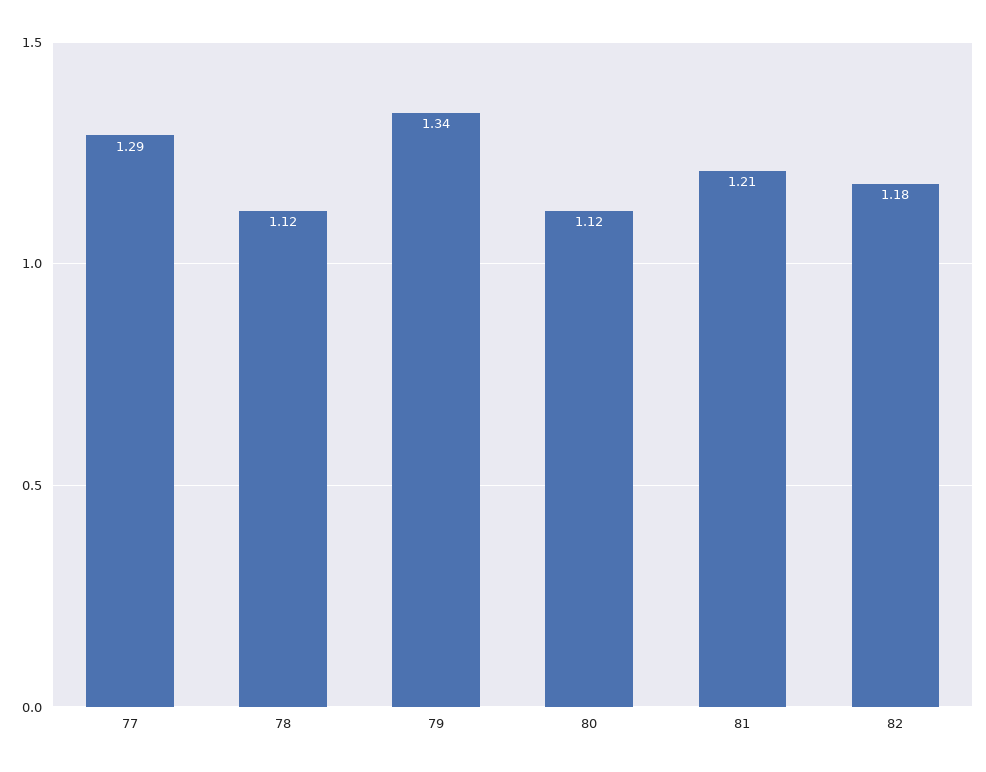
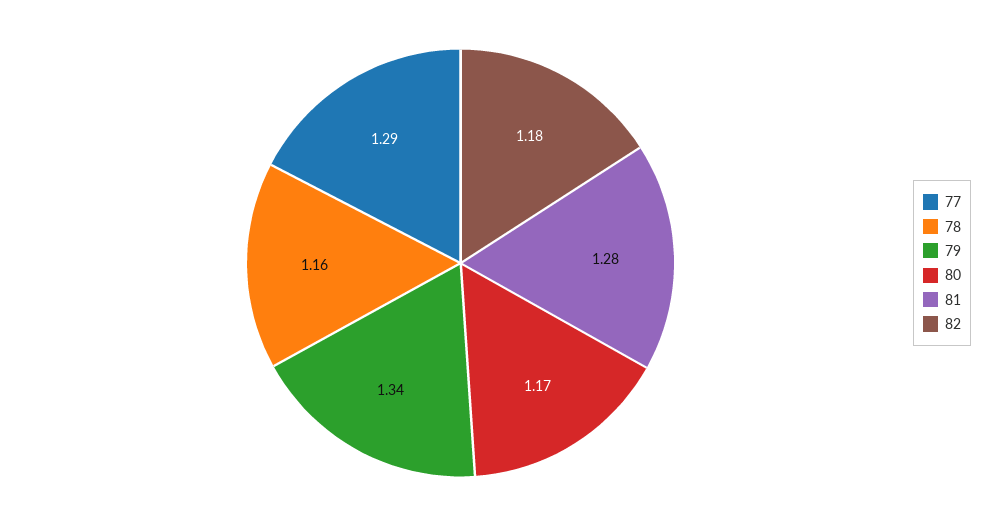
78: 1.12 -> 1.16
80: 1.12 -> 1.17
81: 1.21 -> 1.28

